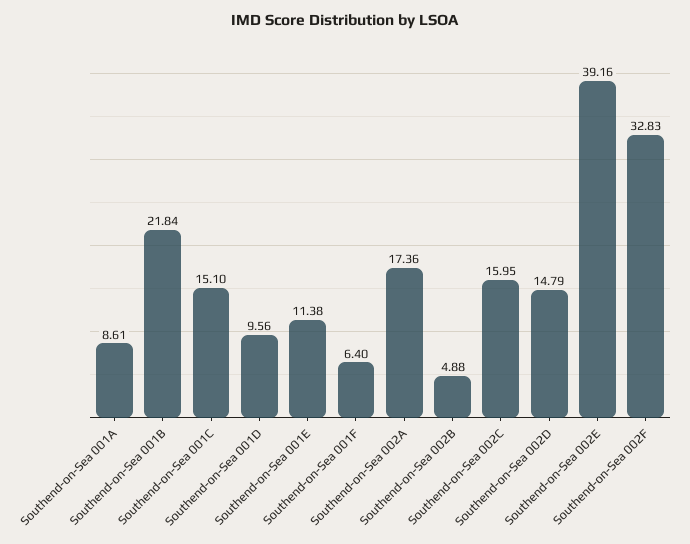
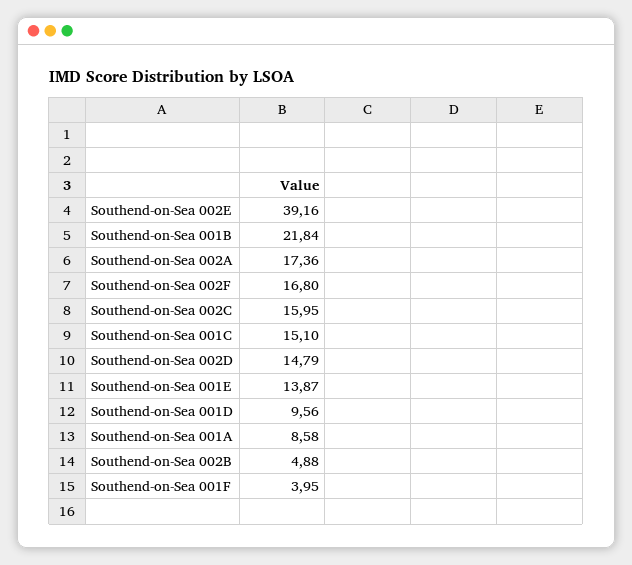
Southend-on-Sea 001A: 8.61 -> 8.58
Southend-on-Sea 001E: 11.38 -> 13.87
Southend-on-Sea 001F: 6.4 -> 3.95
Southend-on-Sea 002F: 32.83 -> 16.8

